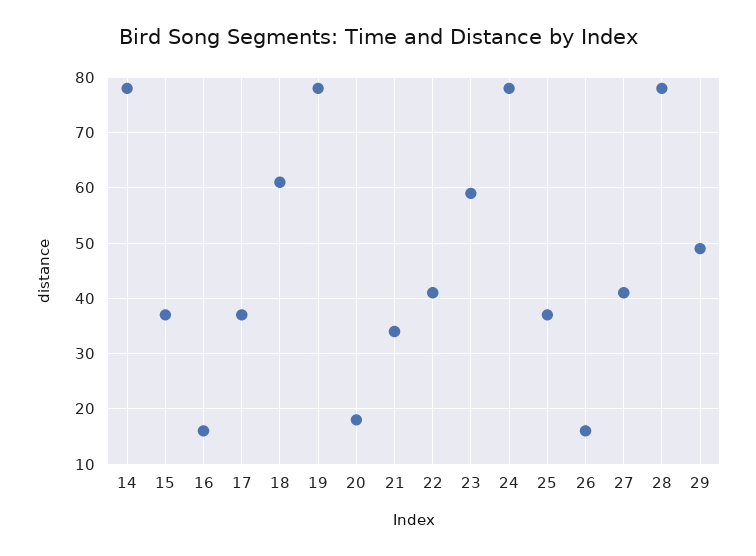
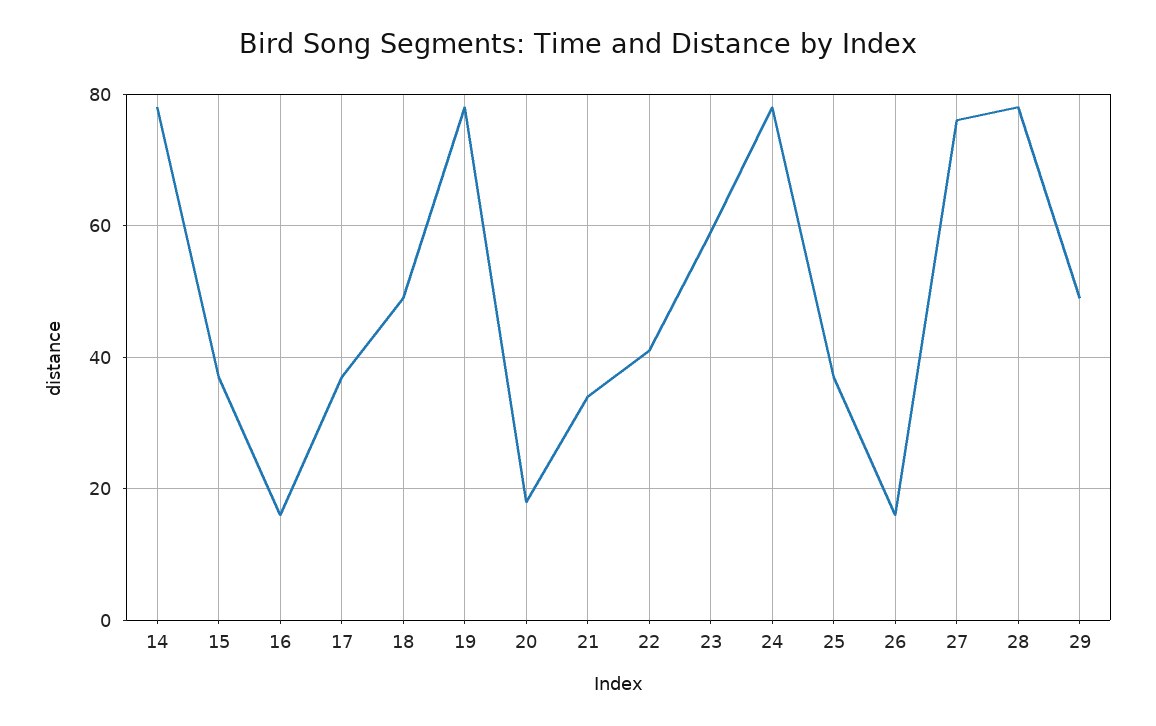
18: 60 -> 50
27: 40 -> 75

